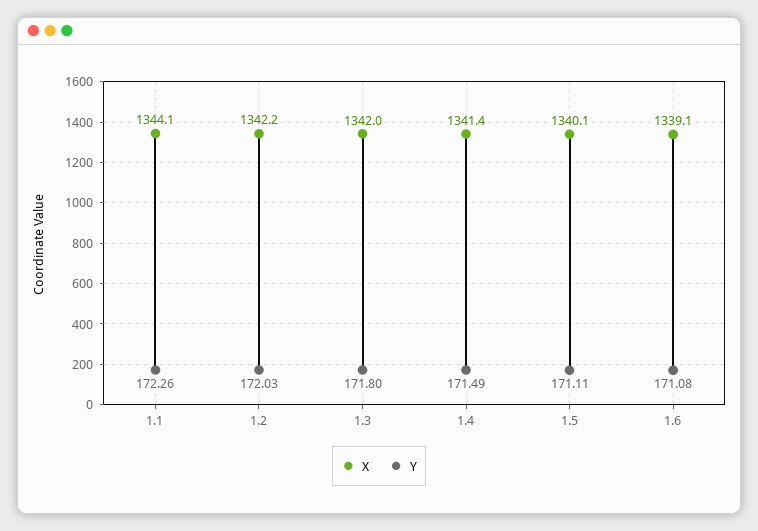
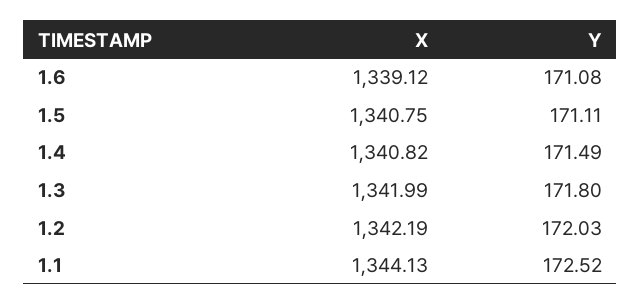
Y, 1.1: 172.26 -> 172.52
X, 1.4: 1341.4 -> 1340.82
X, 1.5: 1340.1 -> 1340.75

